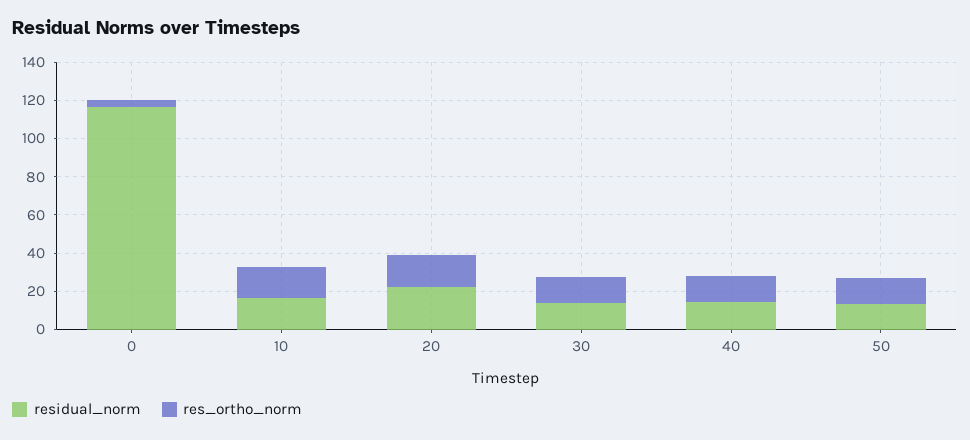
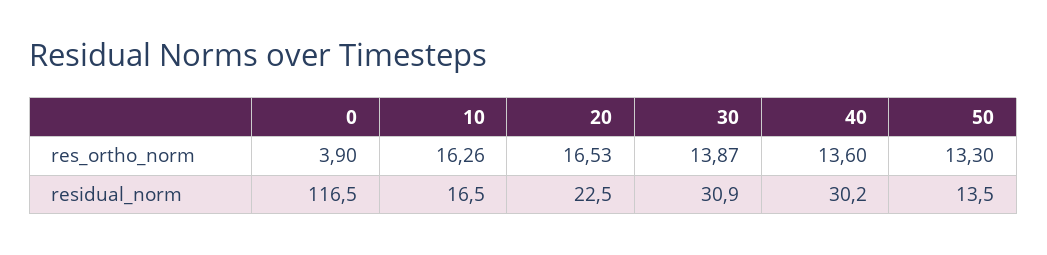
residual_norm, 30: 15 -> 30.9
residual_norm, 40: 15 -> 30.2

